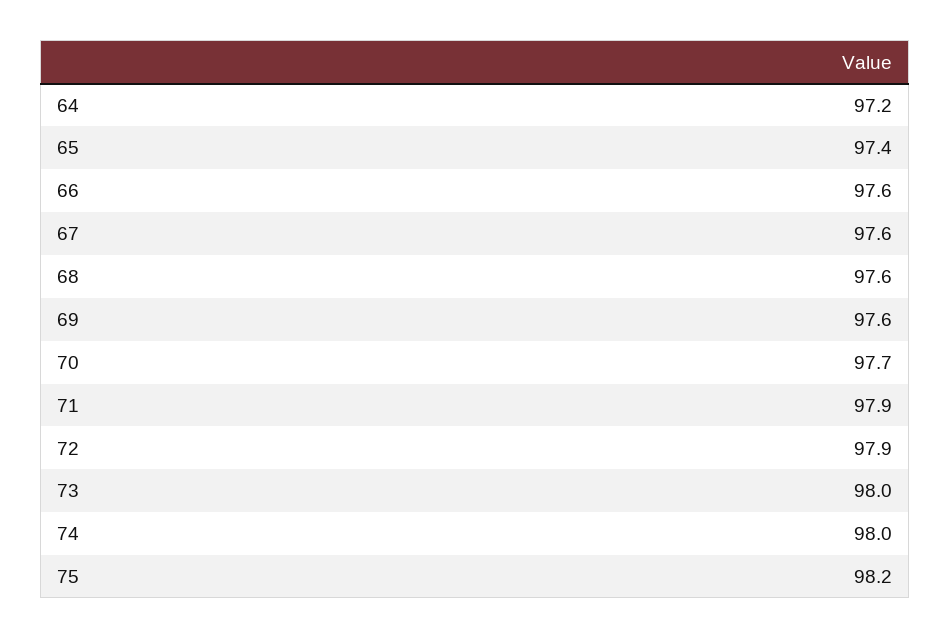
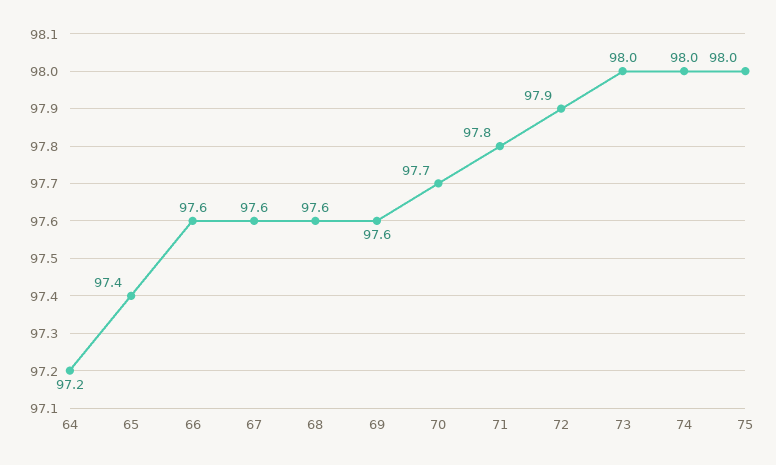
71: 97.9 -> 97.8
75: 98.2 -> 98

